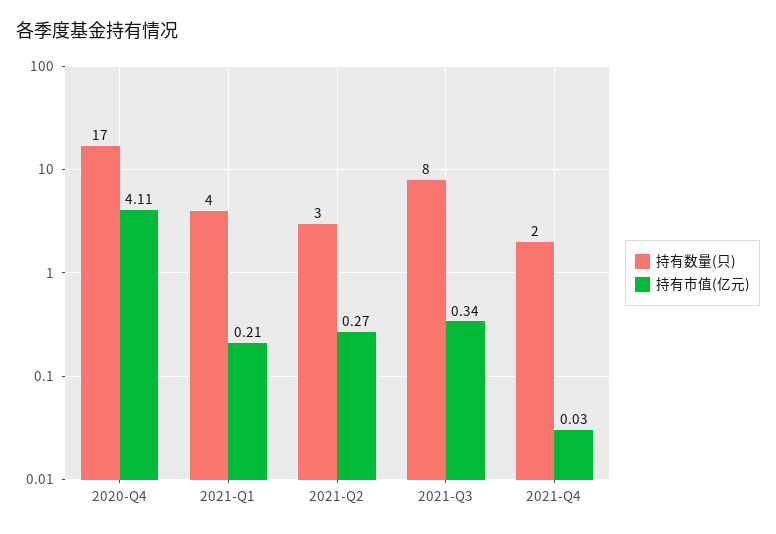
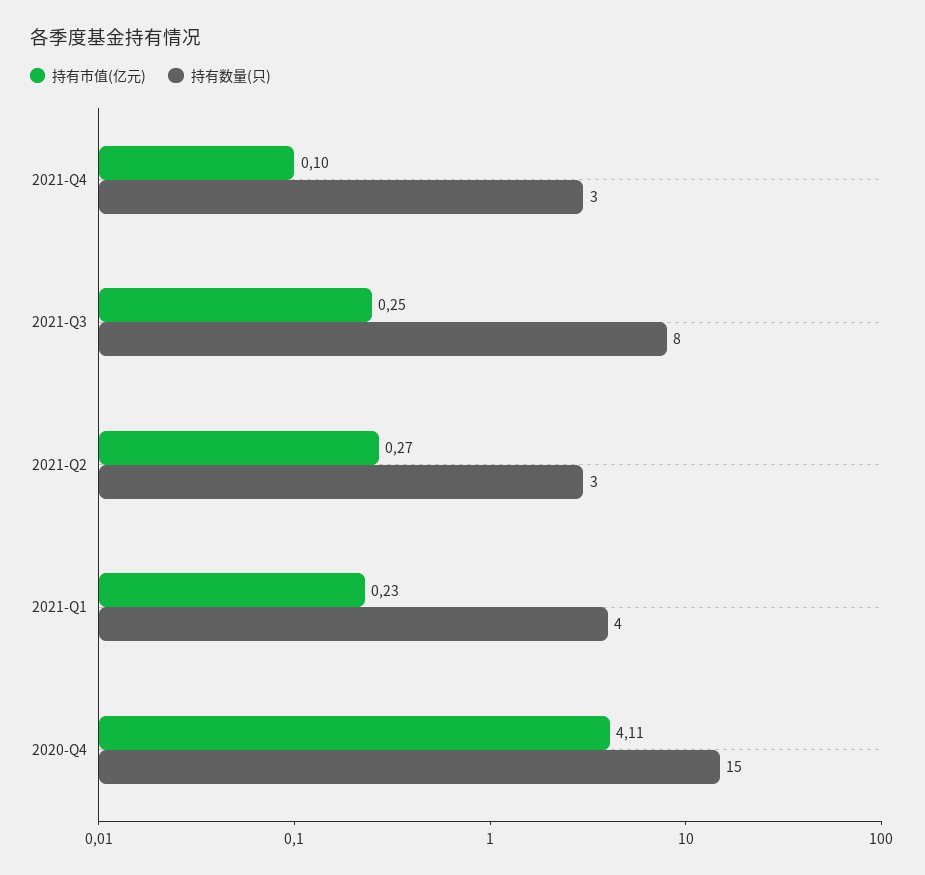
持有数量(只), 2020-Q4: 17 -> 15
持有市值(亿元), 2021-Q1: 0.21 -> 0.23
持有市值(亿元), 2021-Q3: 0.34 -> 0.25
持有数量(只), 2021-Q4: 2 -> 3
持有市值(亿元), 2021-Q4: 0.03 -> 0.1

